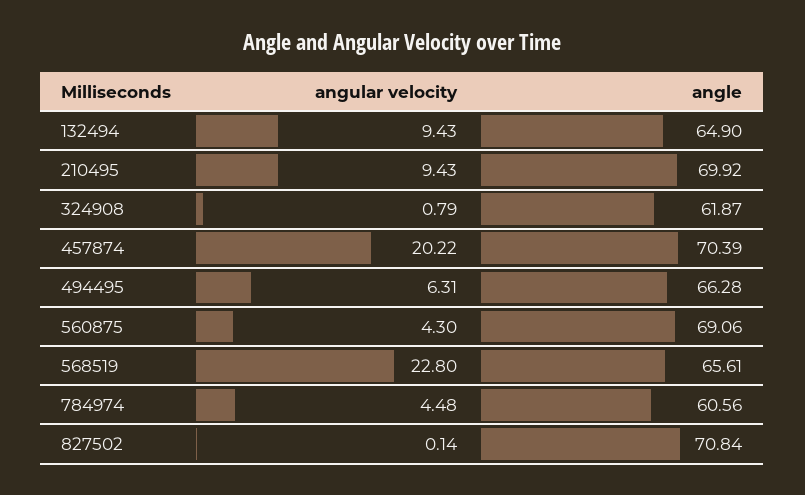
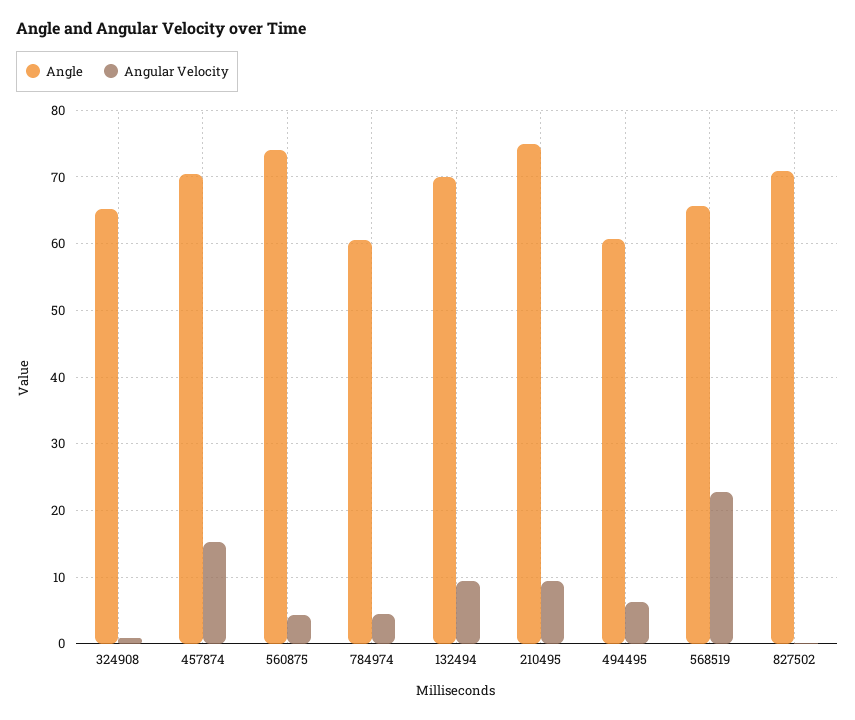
angle, 132494: 64.9 -> 70
angle, 210495: 69.92 -> 75
angle, 324908: 61.87 -> 65
angular velocity, 457874: 20.22 -> 15
angle, 494495: 66.28 -> 61
angle, 560875: 69.06 -> 74

